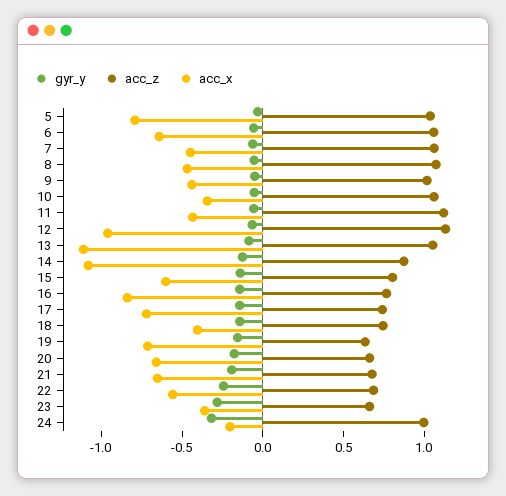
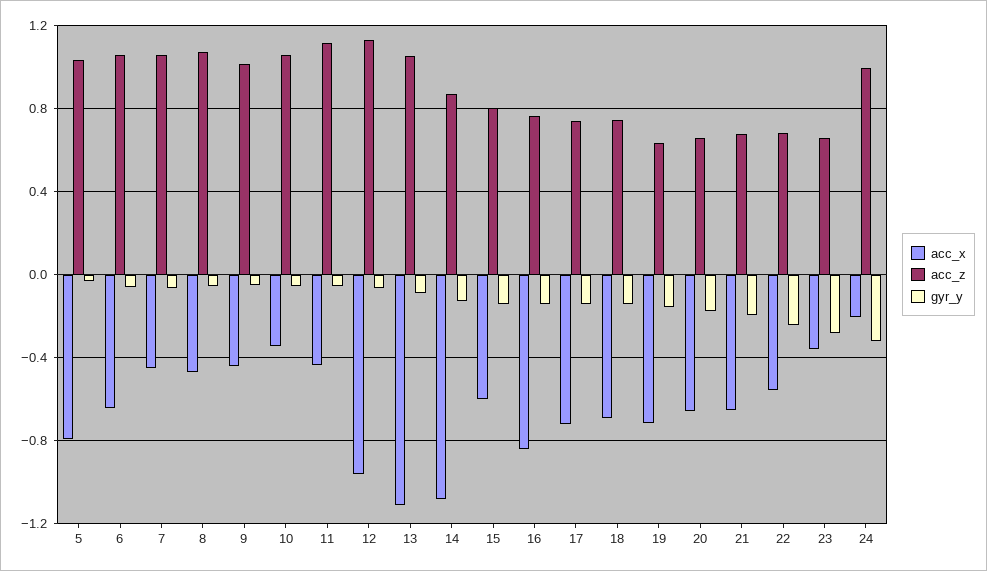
acc_x, 18: -0.4 -> -0.7

